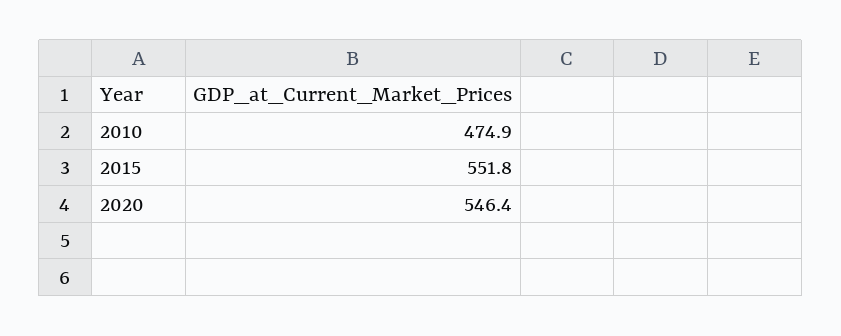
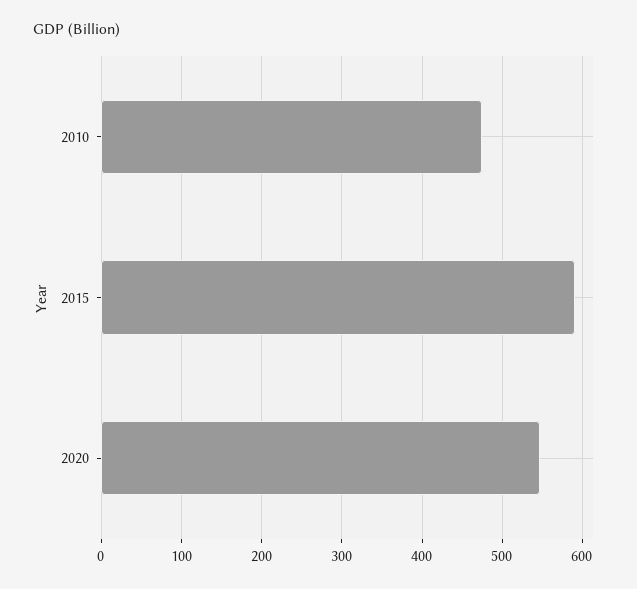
2015: 551.8 -> 590

